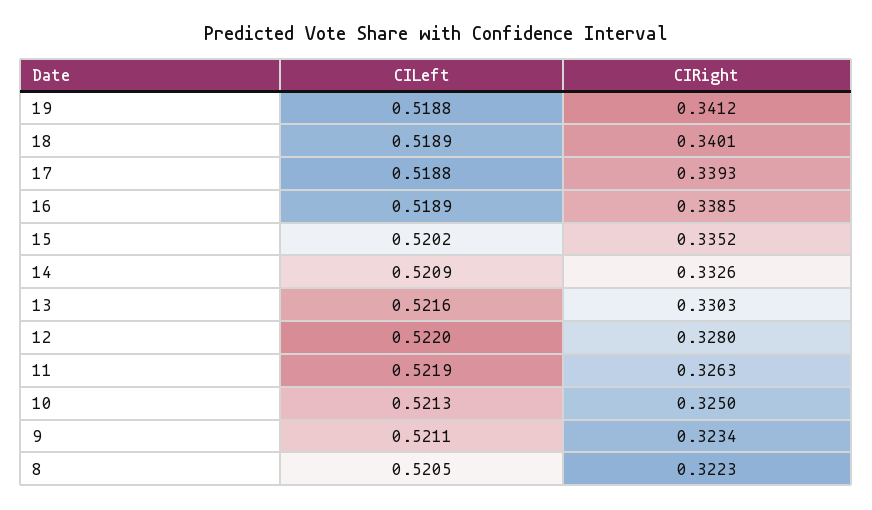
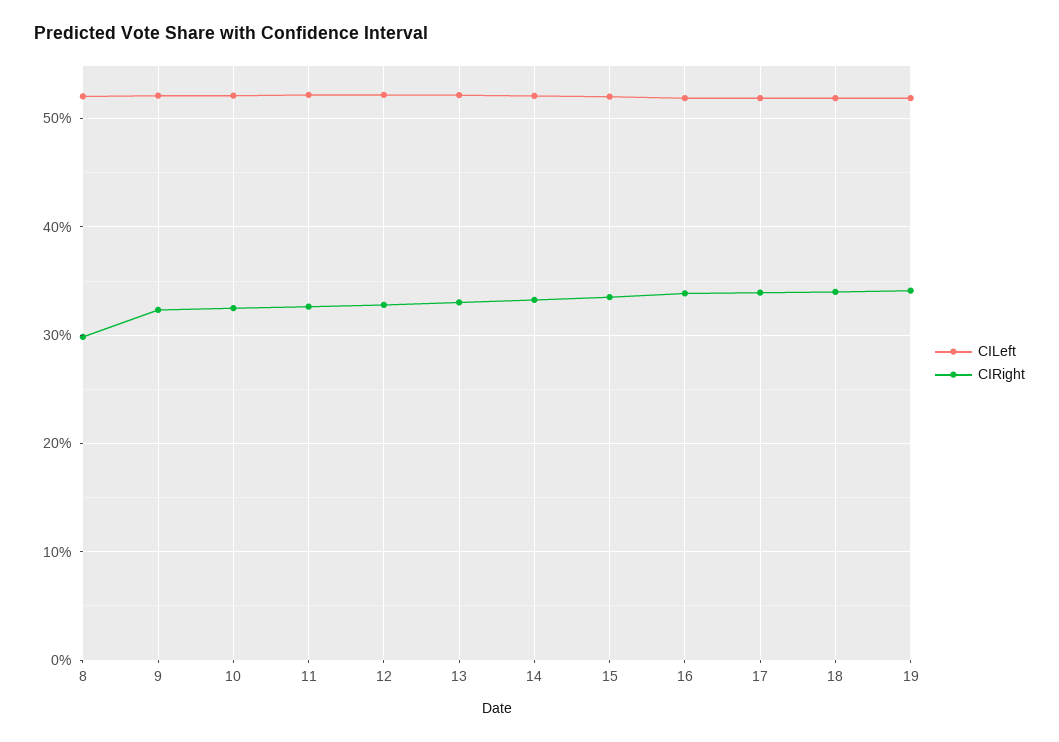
CIRight, 8: 0.3223 -> 0.3

